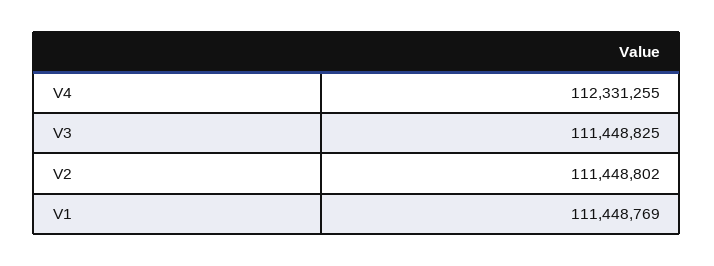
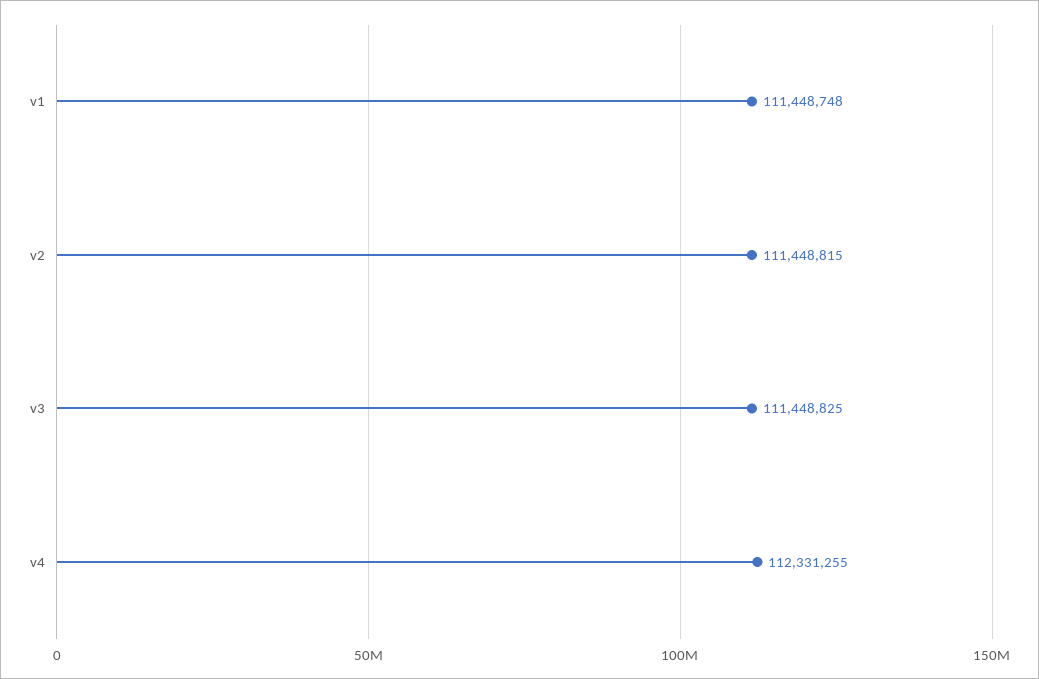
V2: 111448802 -> 111448815
V1: 111448769 -> 111448748

